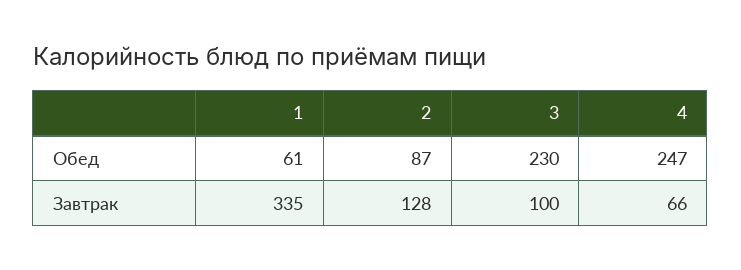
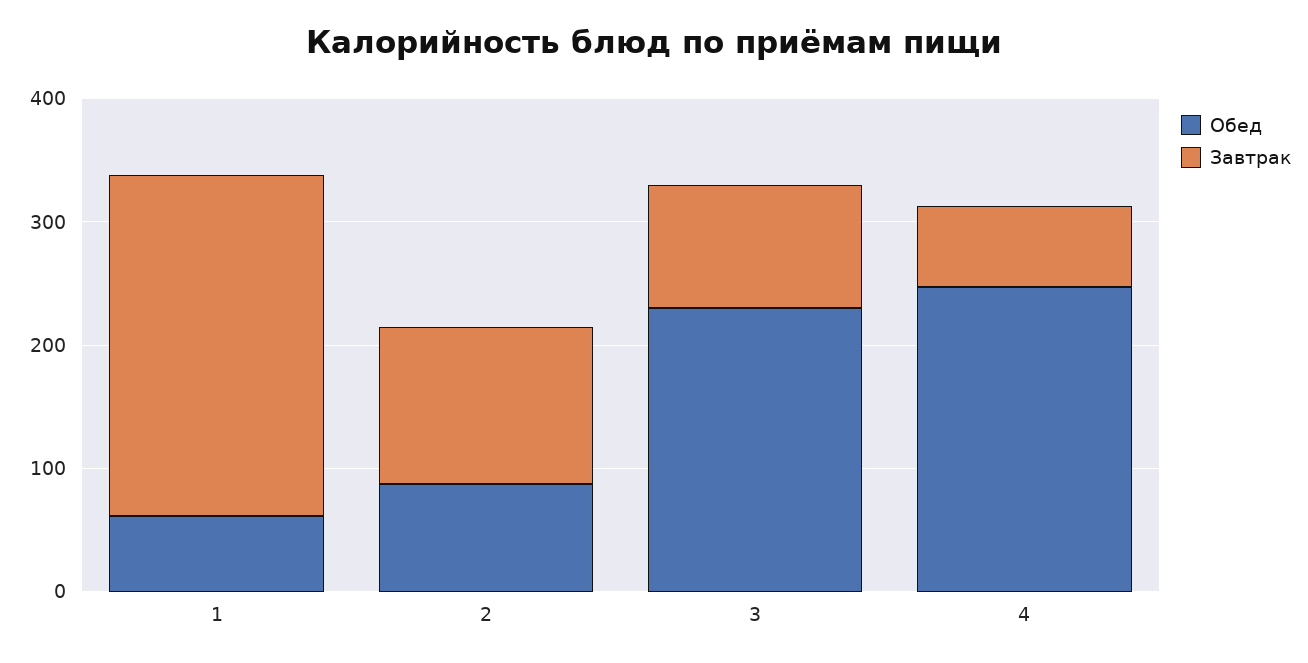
Завтрак, 1: 335 -> 280

